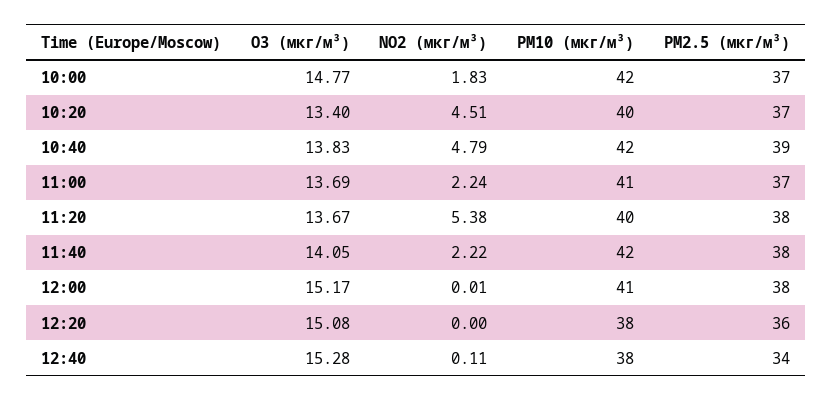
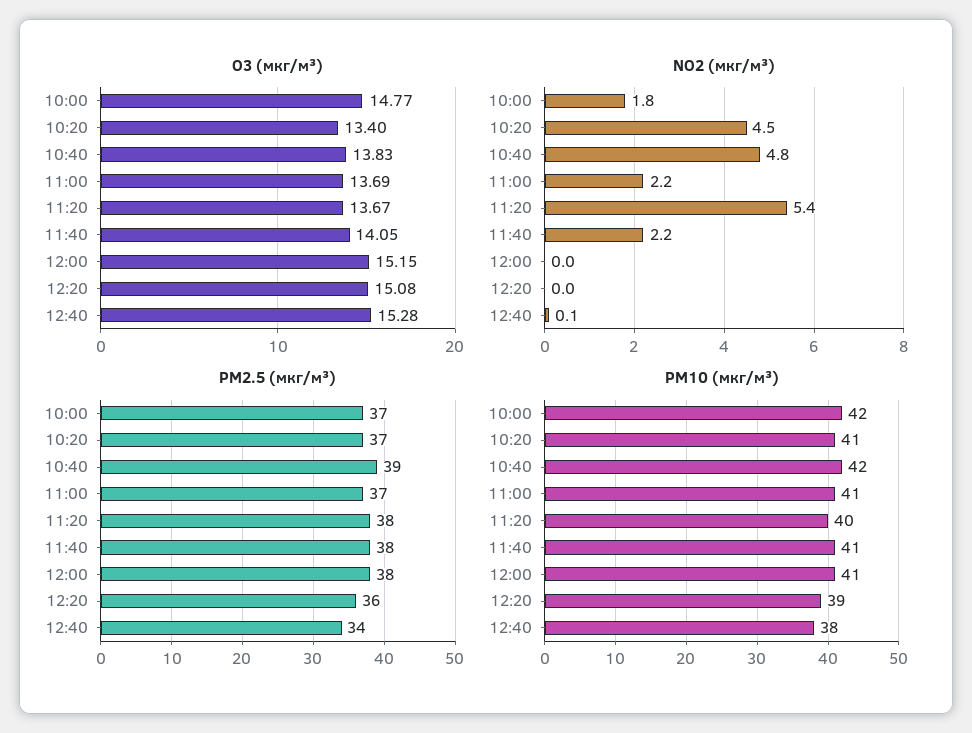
PM10 (мкг/м³), 10:20: 40 -> 41
PM10 (мкг/м³), 11:40: 42 -> 41
O3 (мкг/м³), 12:00: 15.17 -> 15.15
PM10 (мкг/м³), 12:20: 38 -> 39

